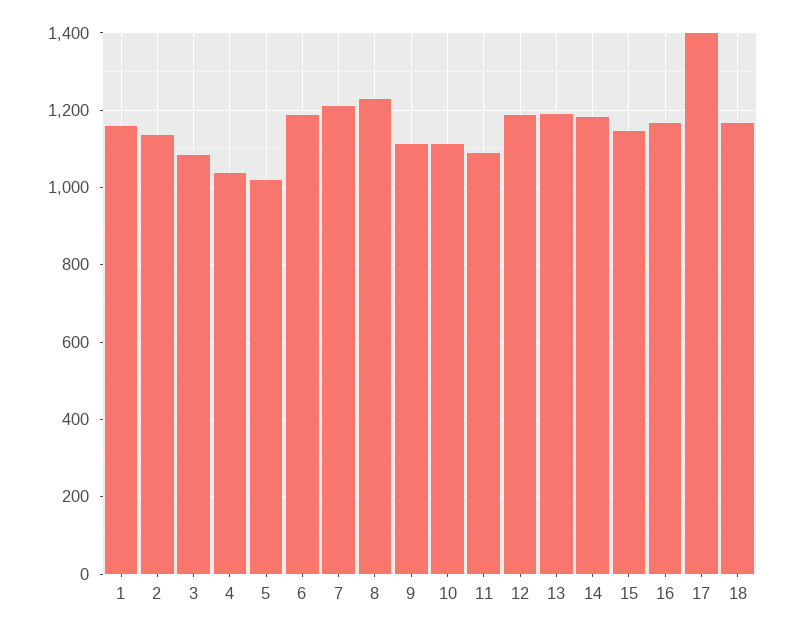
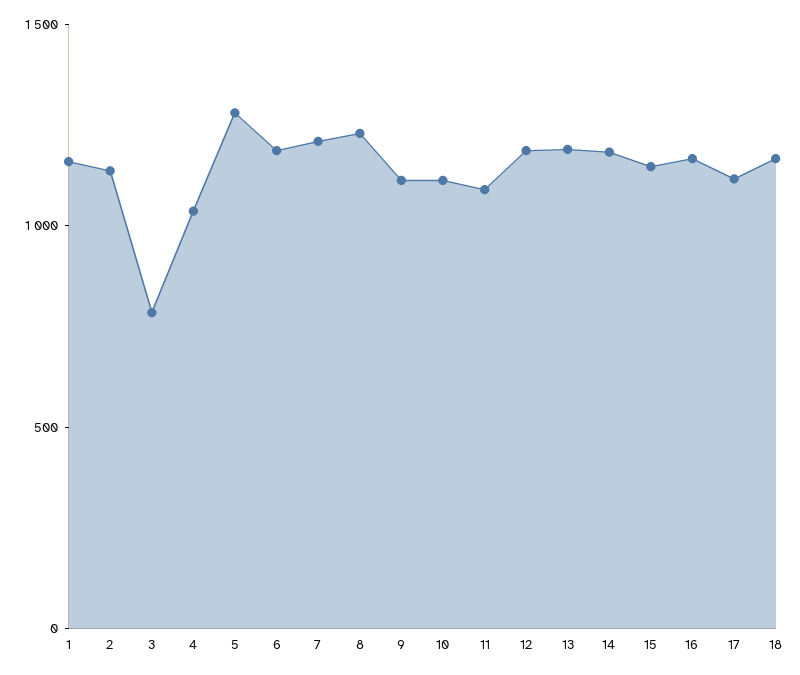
3: 1080 -> 800
5: 1020 -> 1300
17: 1400 -> 1100

